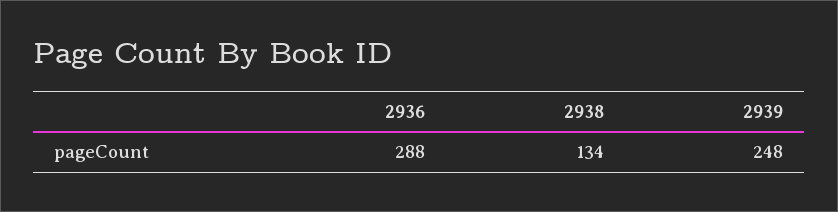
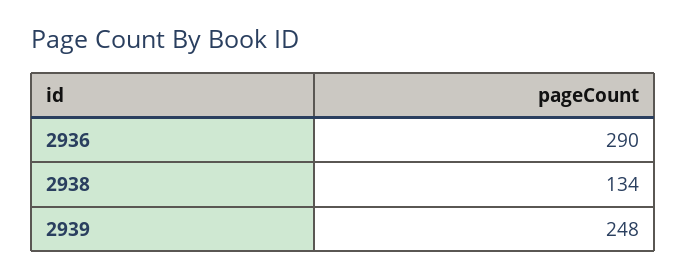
2936: 288 -> 290

